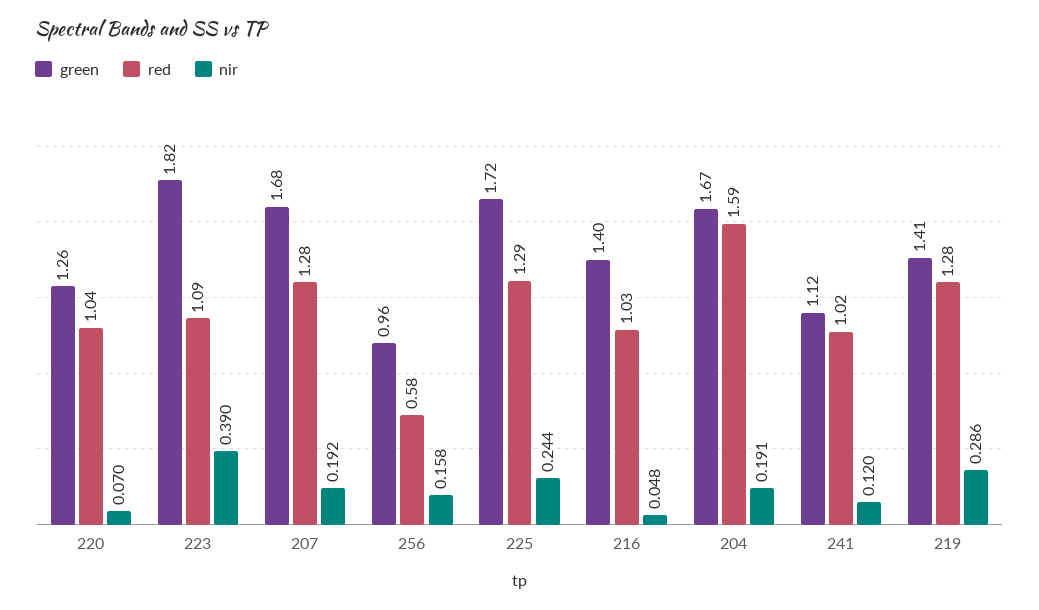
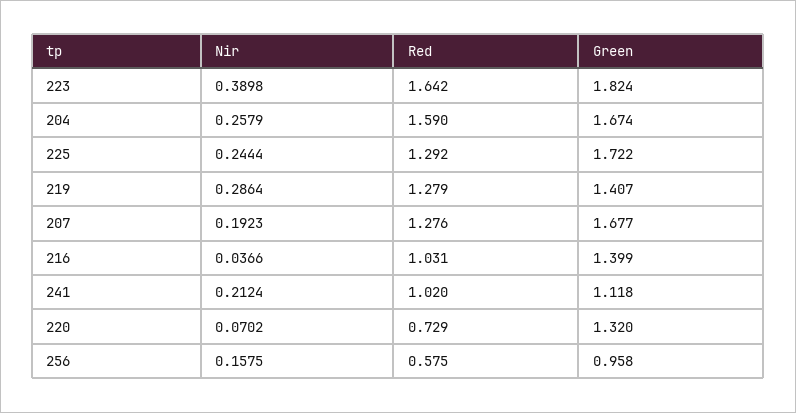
green, 220: 1.26 -> 1.32
red, 220: 1.04 -> 0.729
red, 223: 1.09 -> 1.642
nir, 216: 0.048 -> 0.0366
nir, 204: 0.191 -> 0.2579
nir, 241: 0.12 -> 0.2124

